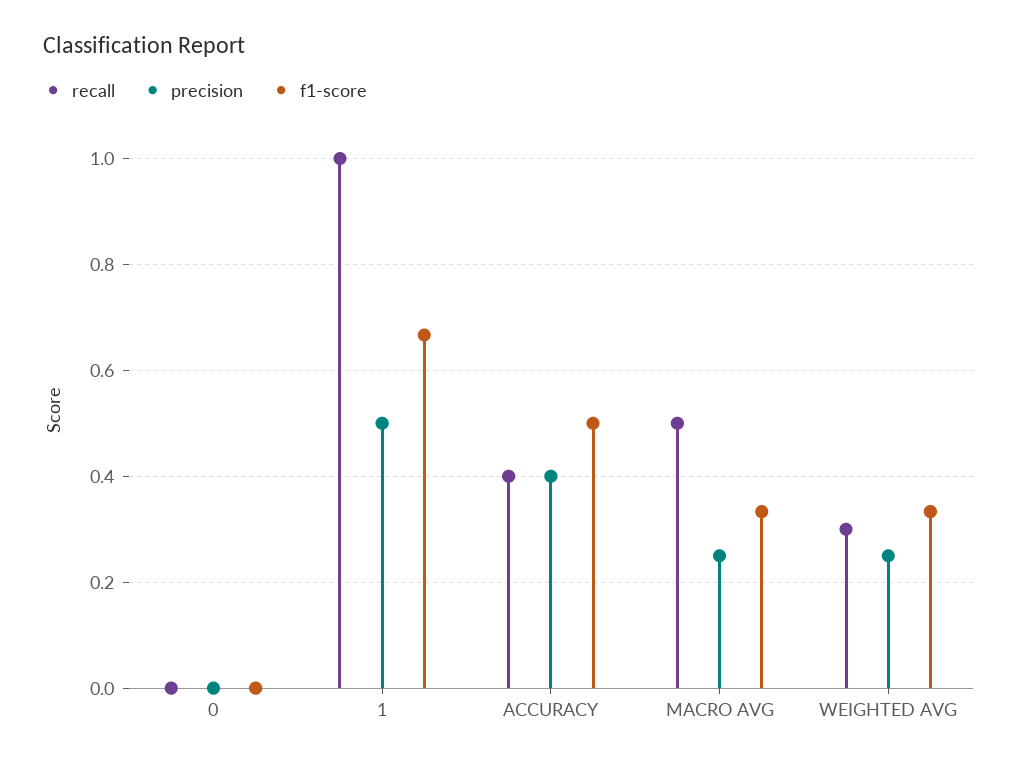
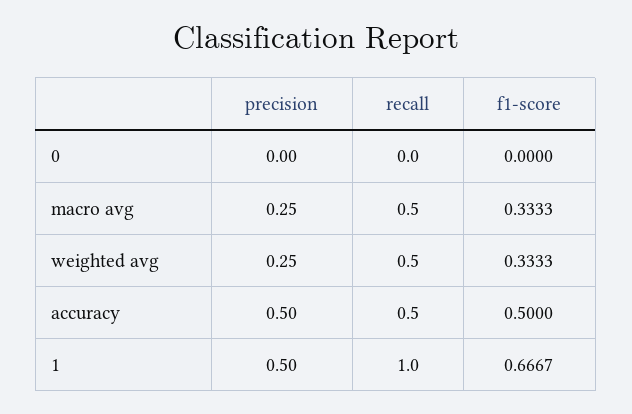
recall, ACCURACY: 0.4 -> 0.5
precision, ACCURACY: 0.4 -> 0.5
recall, WEIGHTED AVG: 0.3 -> 0.5

